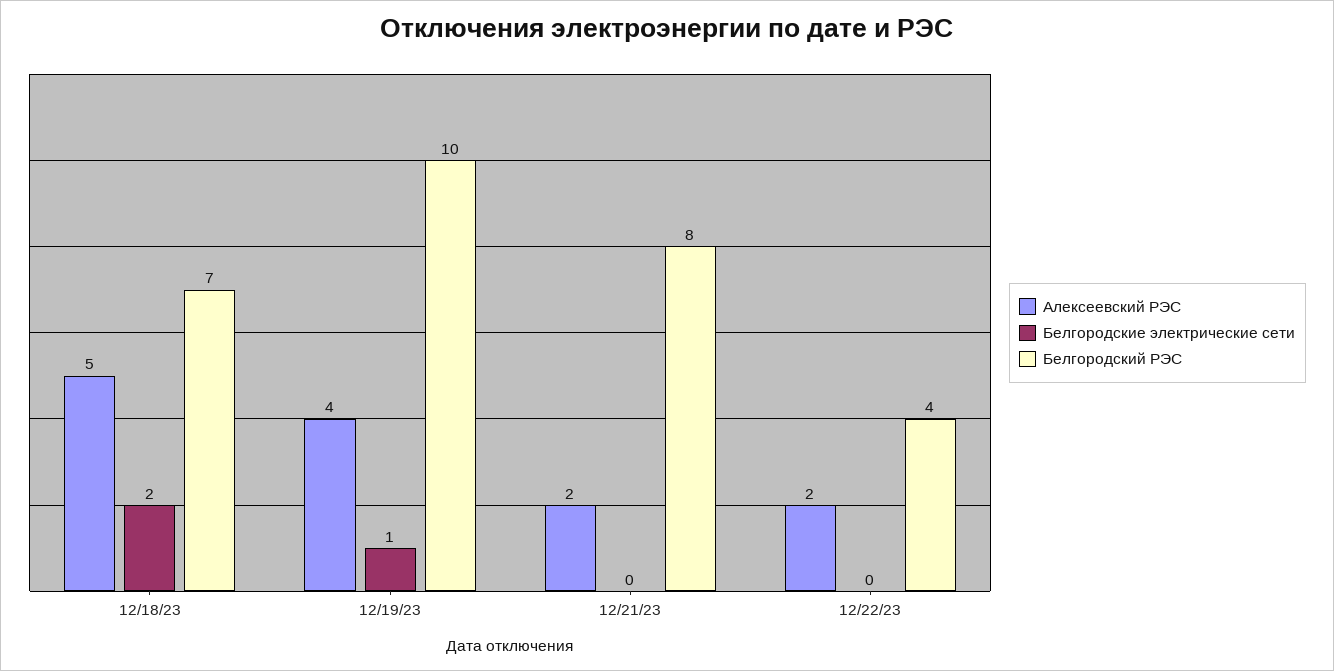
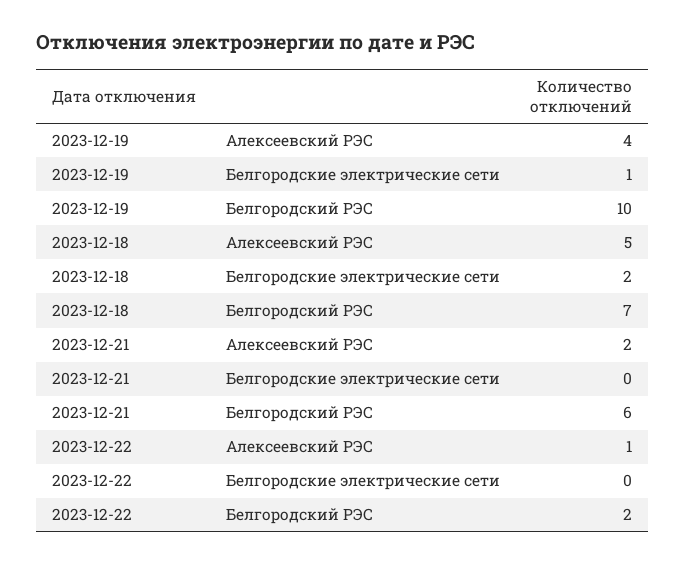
Белгородский РЭС, 12/21/23: 8 -> 6
Алексеевский РЭС, 12/22/23: 2 -> 1
Белгородский РЭС, 12/22/23: 4 -> 2

